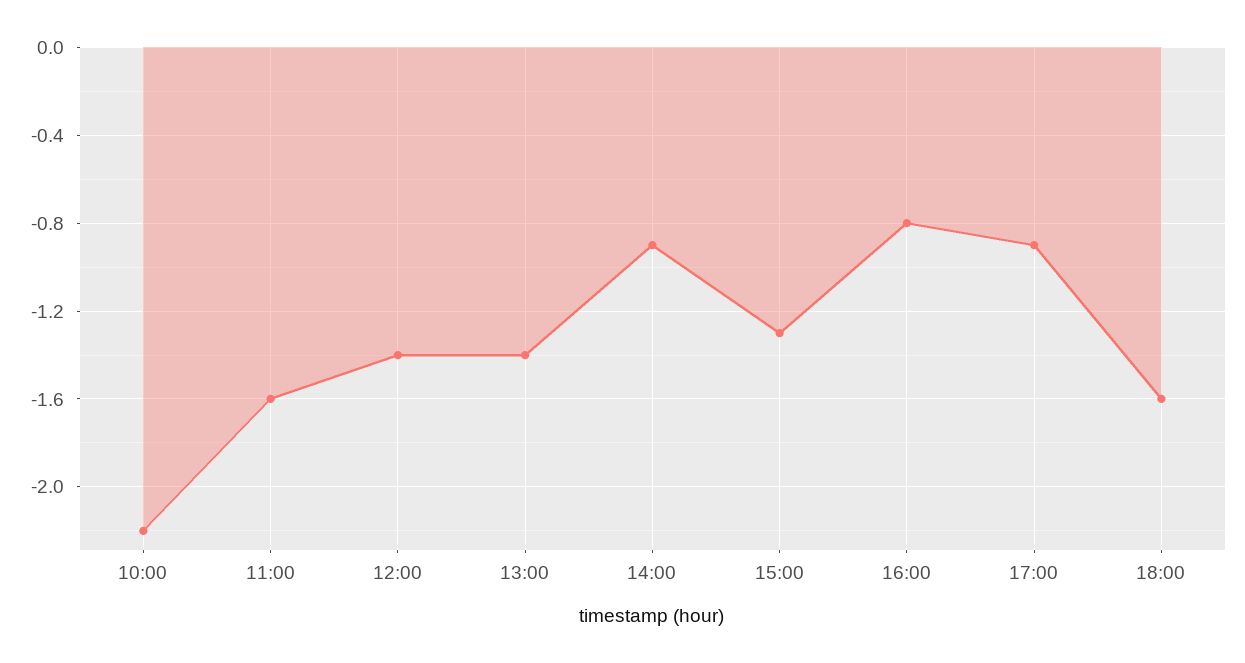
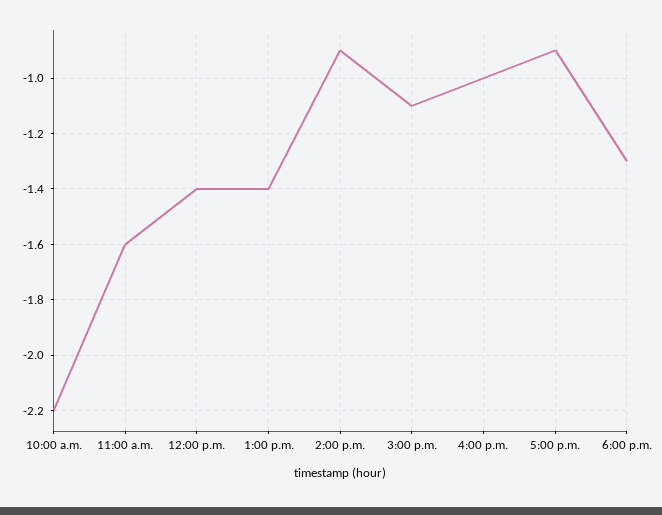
15:00: -1.3 -> -1.1
16:00: -0.8 -> -1
18:00: -1.6 -> -1.3

